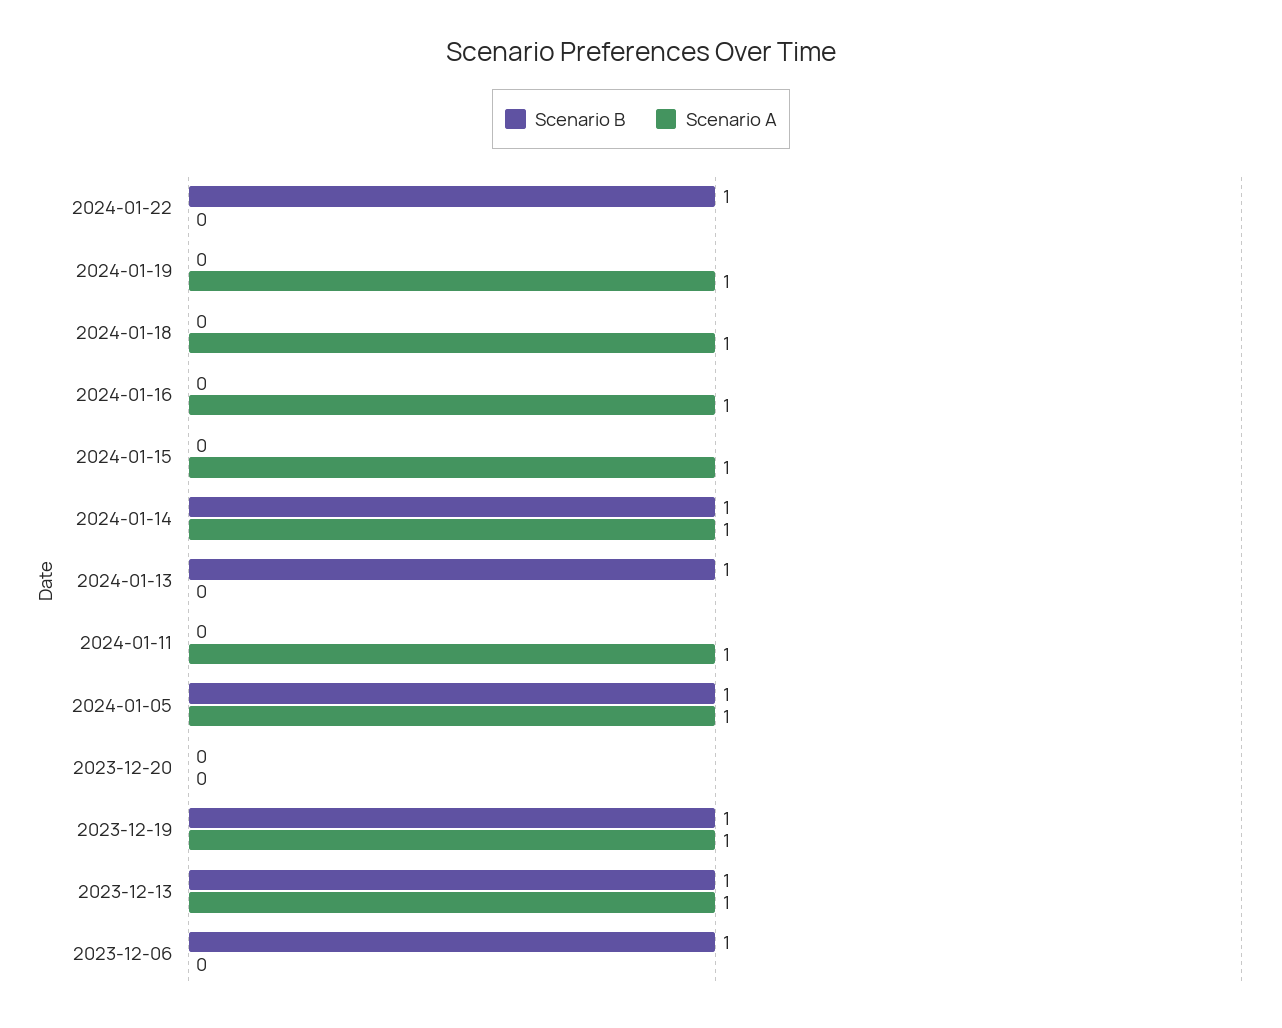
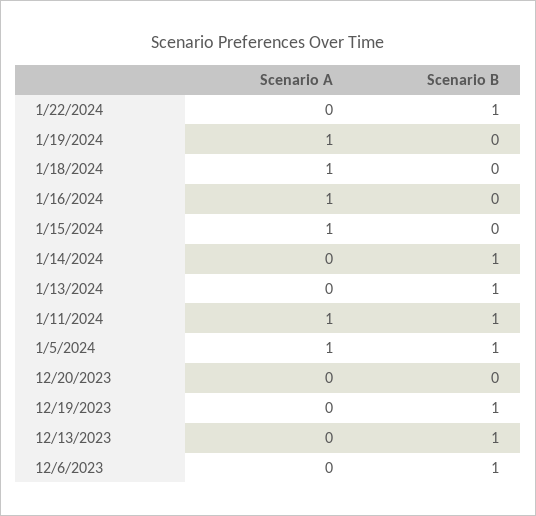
Scenario A, 2024-01-14: 1 -> 0
Scenario B, 2024-01-11: 0 -> 1
Scenario A, 2023-12-19: 1 -> 0
Scenario A, 2023-12-13: 1 -> 0

